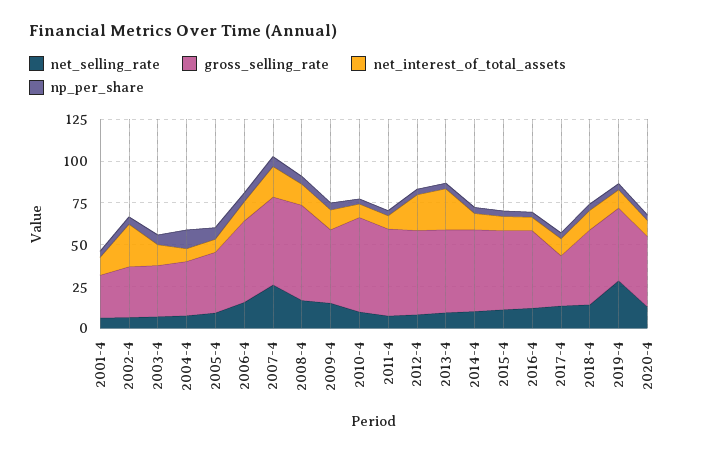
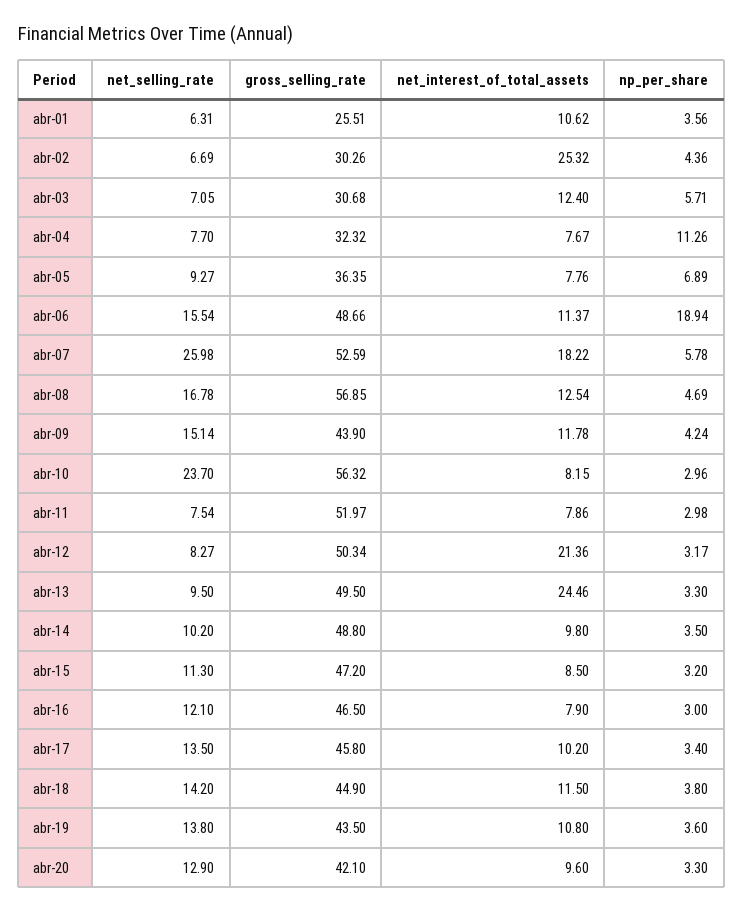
np_per_share, 2006-4: 5 -> 18.94
net_selling_rate, 2010-4: 10 -> 23.7
gross_selling_rate, 2017-4: 30 -> 45.8
net_selling_rate, 2019-4: 30 -> 13.8

